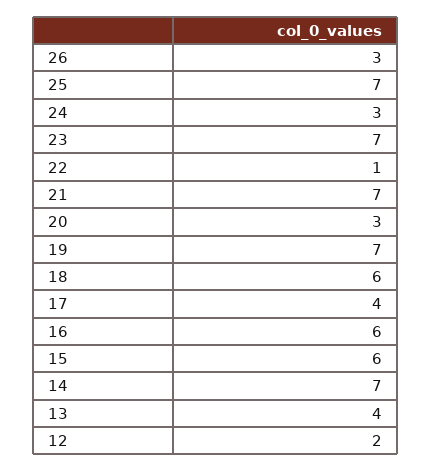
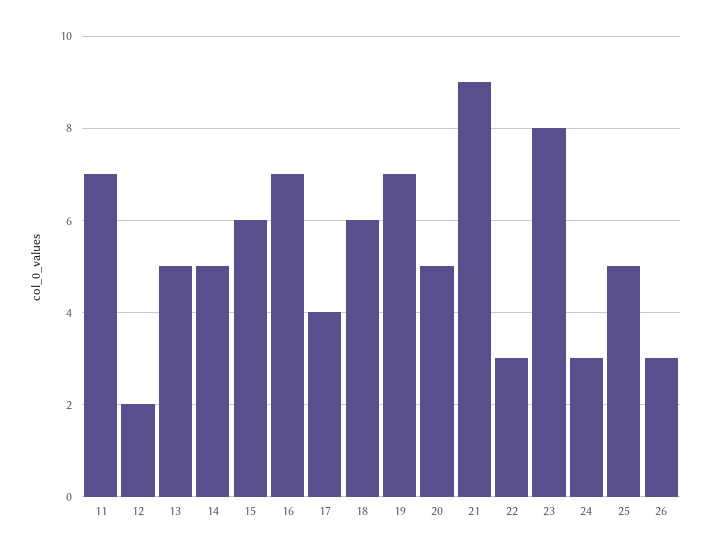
25: 7 -> 5
23: 7 -> 8
22: 1 -> 3
21: 7 -> 9
20: 3 -> 5
16: 6 -> 7
14: 7 -> 5
13: 4 -> 5
11: none -> 7

